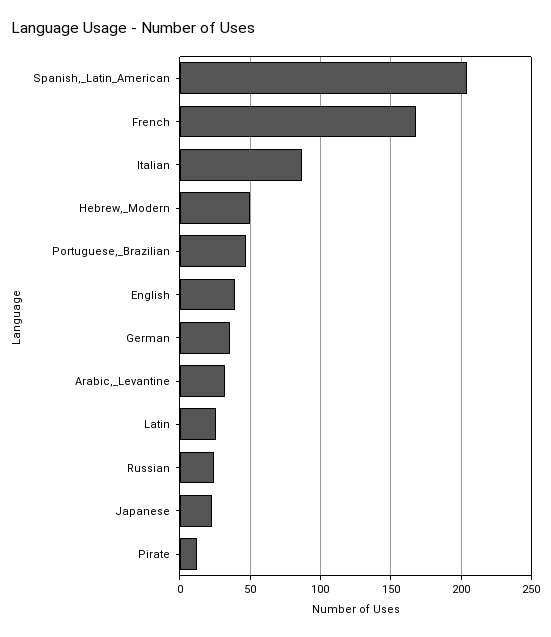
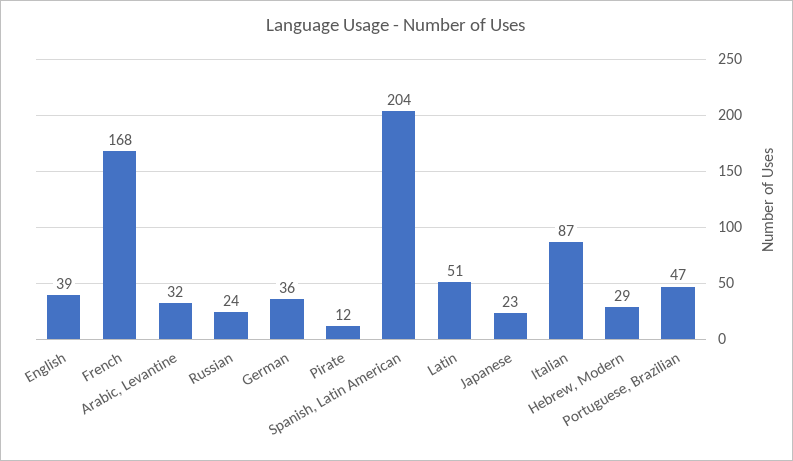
Hebrew,_Modern: 50 -> 29
Latin: 25 -> 51

